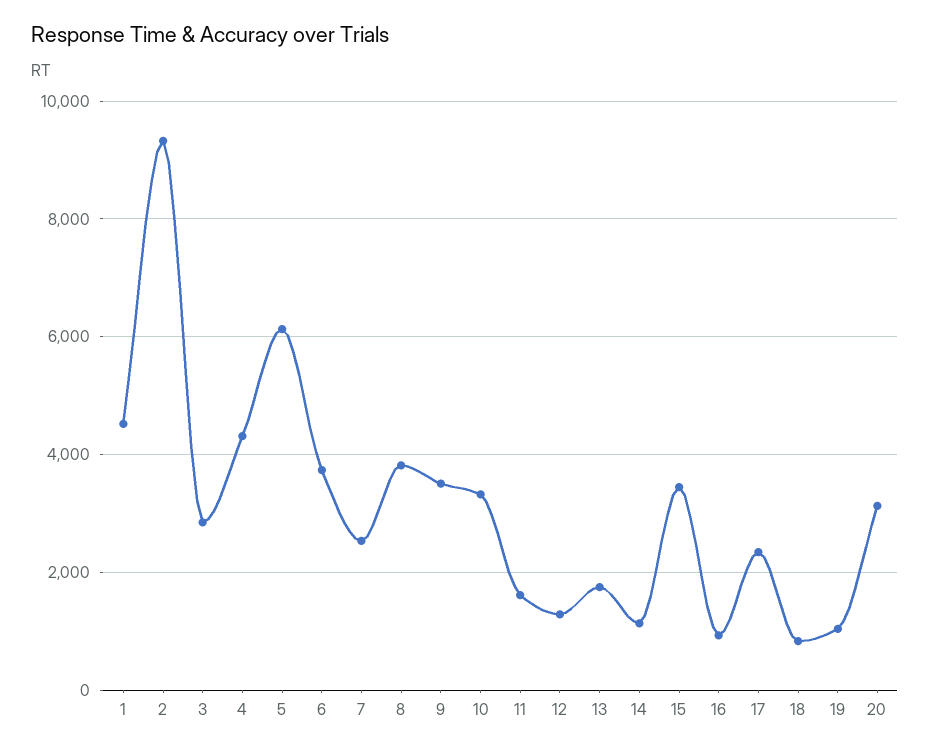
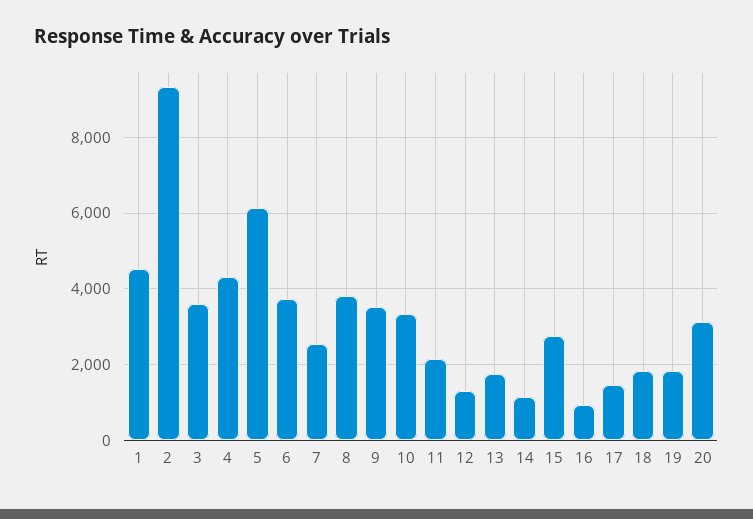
3: 2800 -> 3600
11: 1600 -> 2200
15: 3400 -> 2800
17: 2400 -> 1400
18: 800 -> 1800
19: 1000 -> 1800

